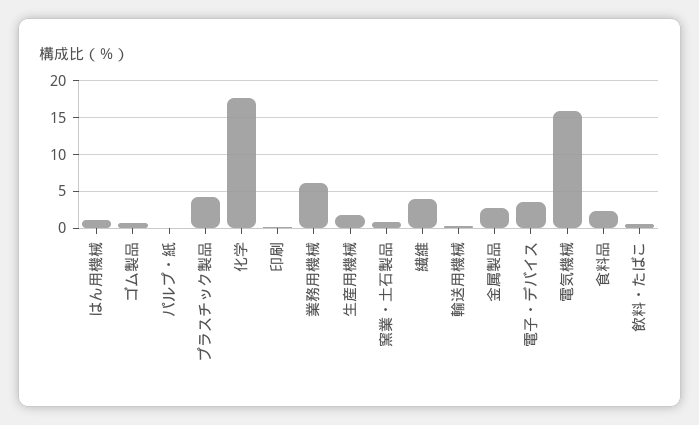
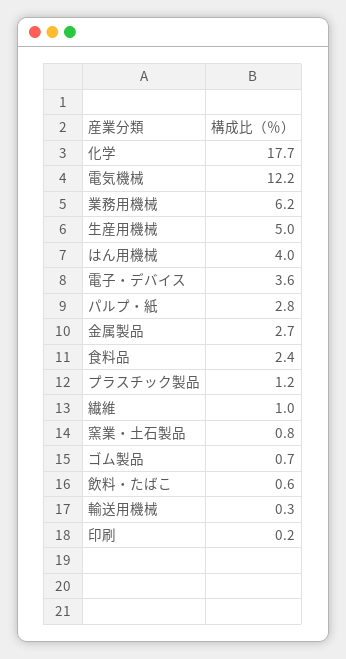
はん用機械: 1 -> 4
パルプ・紙: 0 -> 2.8
プラスチック製品: 4 -> 1.2
生産用機械: 2 -> 5
繊維: 4 -> 1
電気機械: 16 -> 12.2

